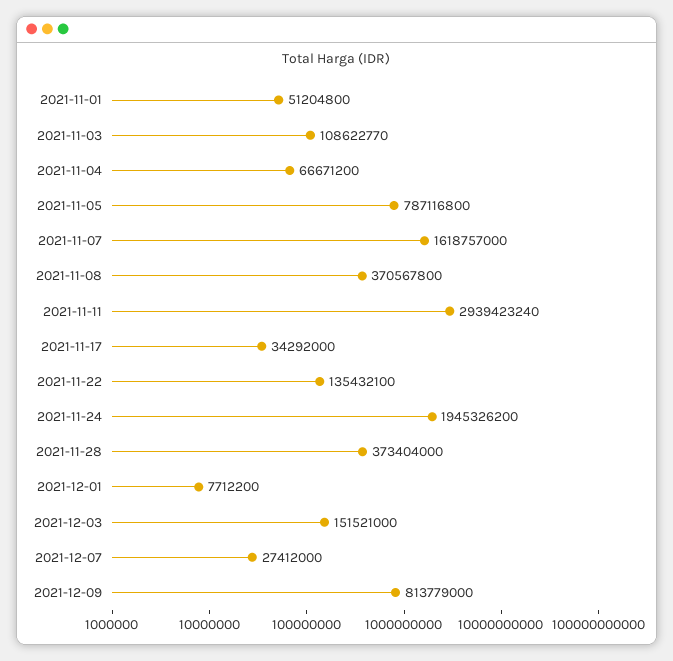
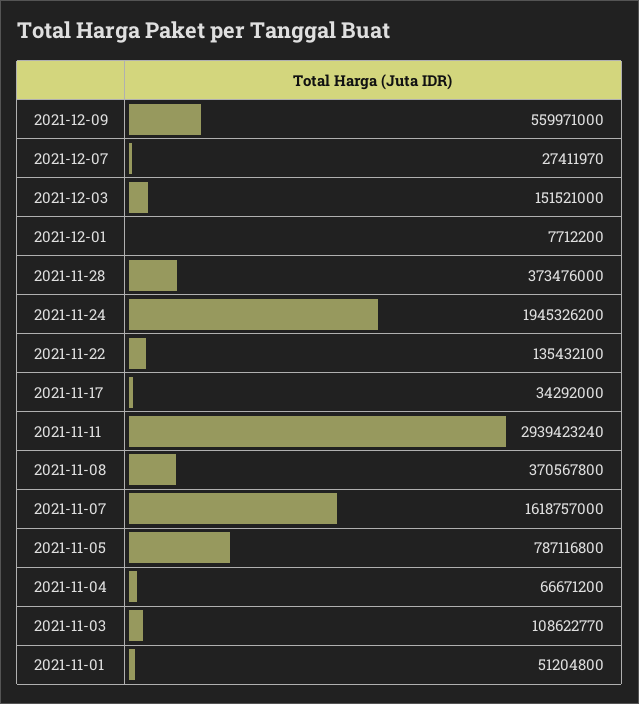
2021-11-28: 373404000 -> 373476000
2021-12-07: 27412000 -> 27411970
2021-12-09: 813779000 -> 559971000

